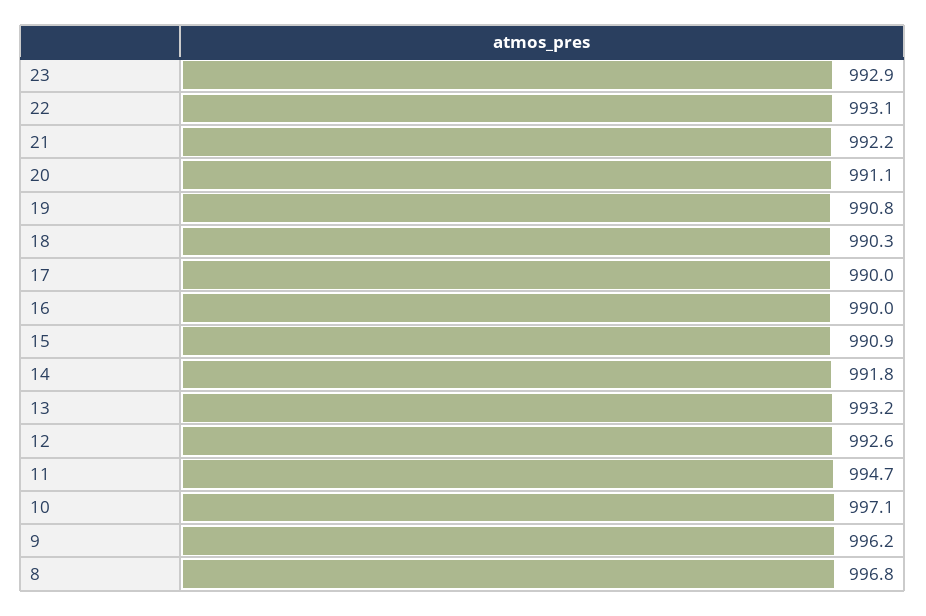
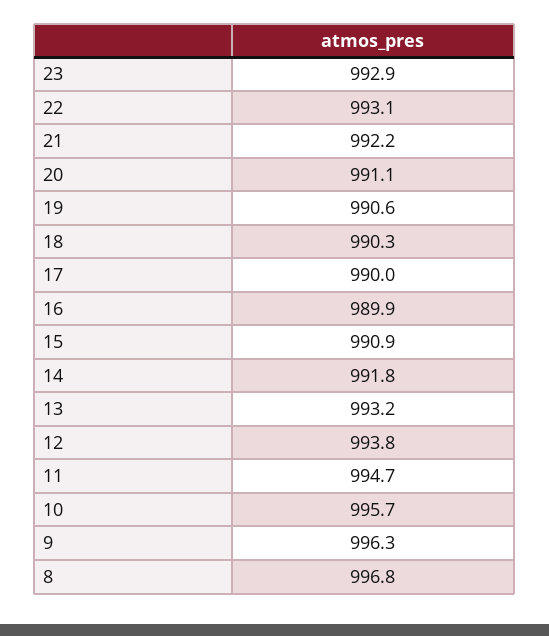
19: 990.8 -> 990.6
16: 990 -> 989.9
12: 992.6 -> 993.8
10: 997.1 -> 995.7
9: 996.2 -> 996.3

